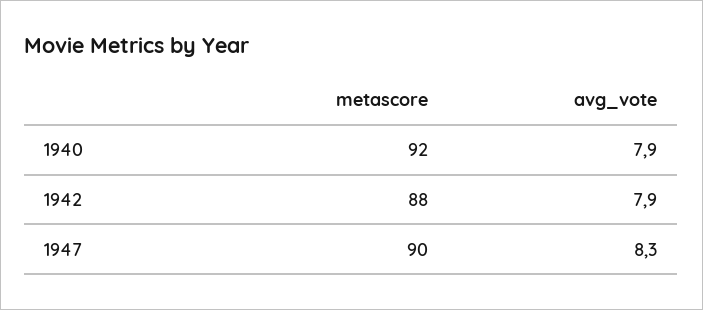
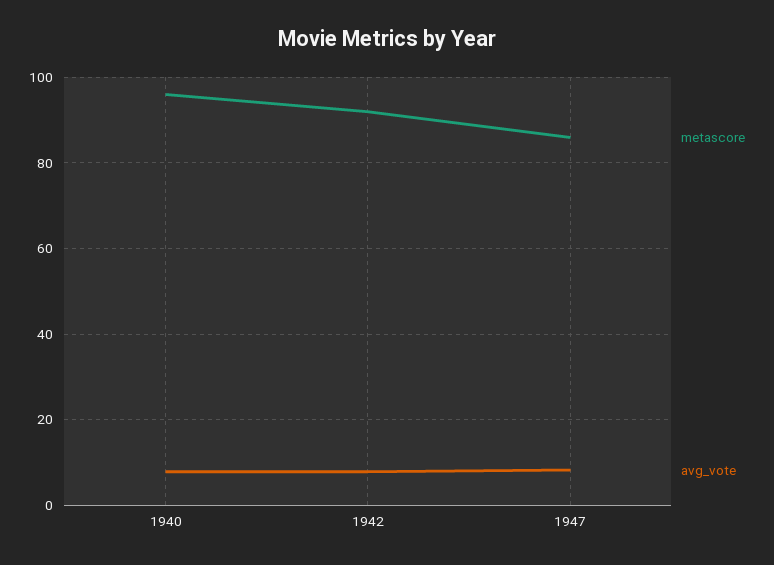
metascore, 1940: 92 -> 96
metascore, 1942: 88 -> 92
metascore, 1947: 90 -> 86

